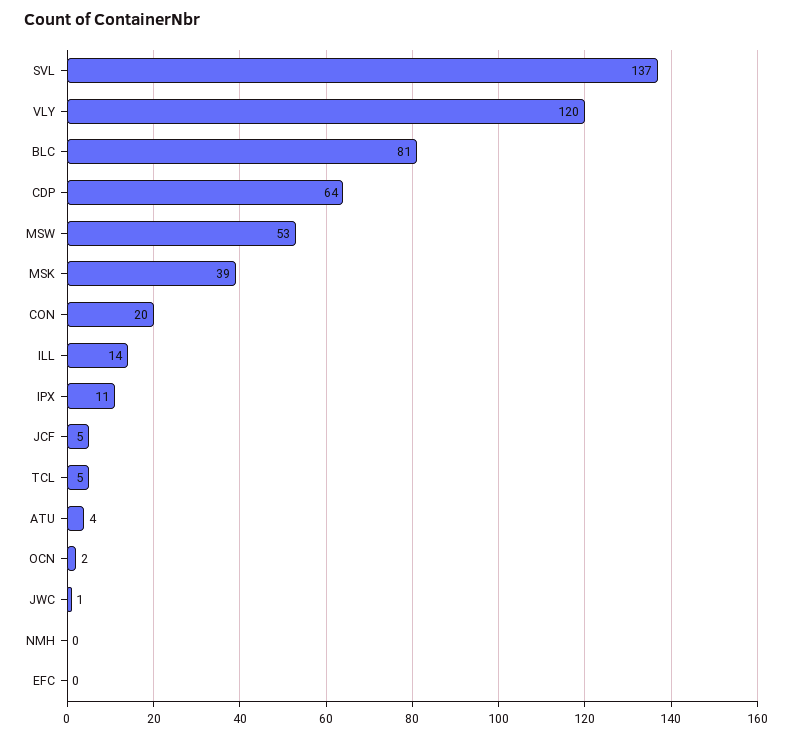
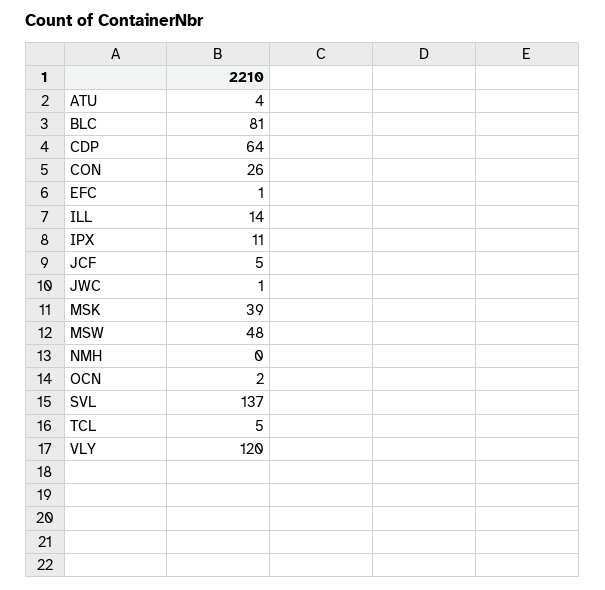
MSW: 53 -> 48
CON: 20 -> 26
EFC: 0 -> 1

